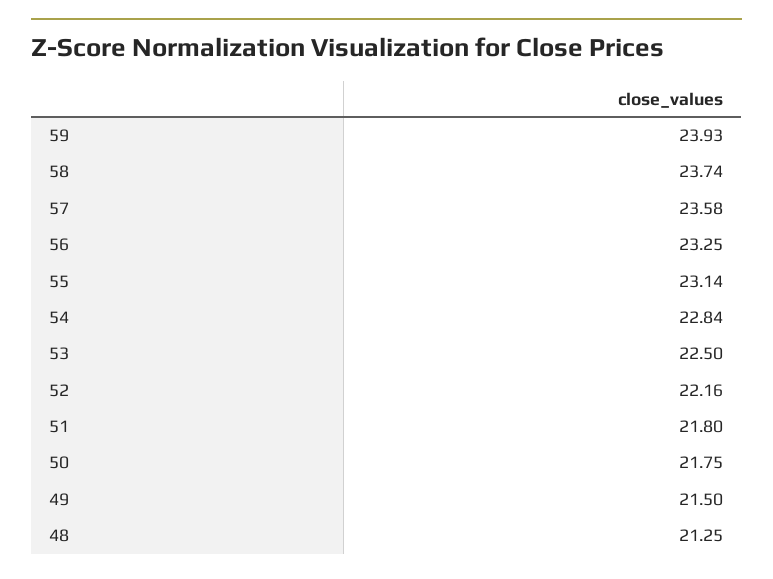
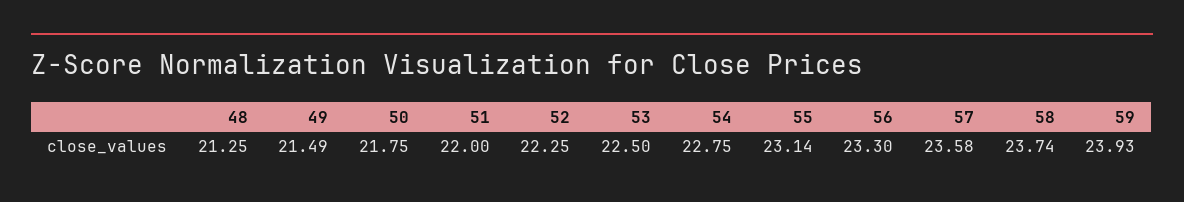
56: 23.25 -> 23.3
54: 22.84 -> 22.75
52: 22.16 -> 22.25
51: 21.8 -> 22
49: 21.5 -> 21.49

